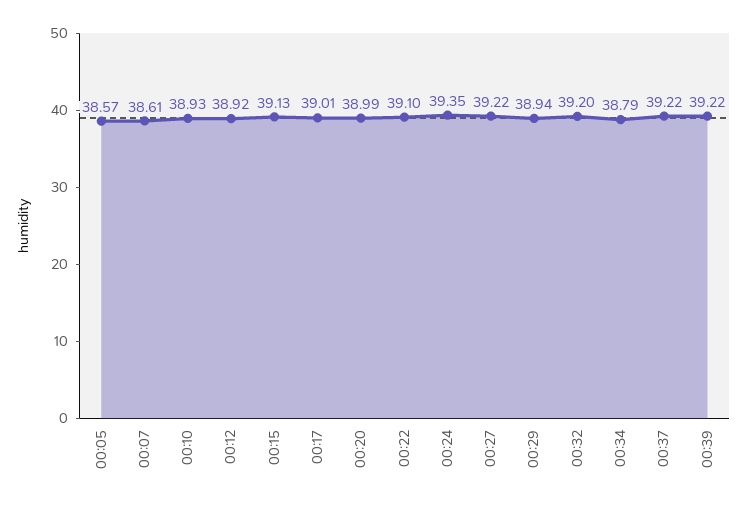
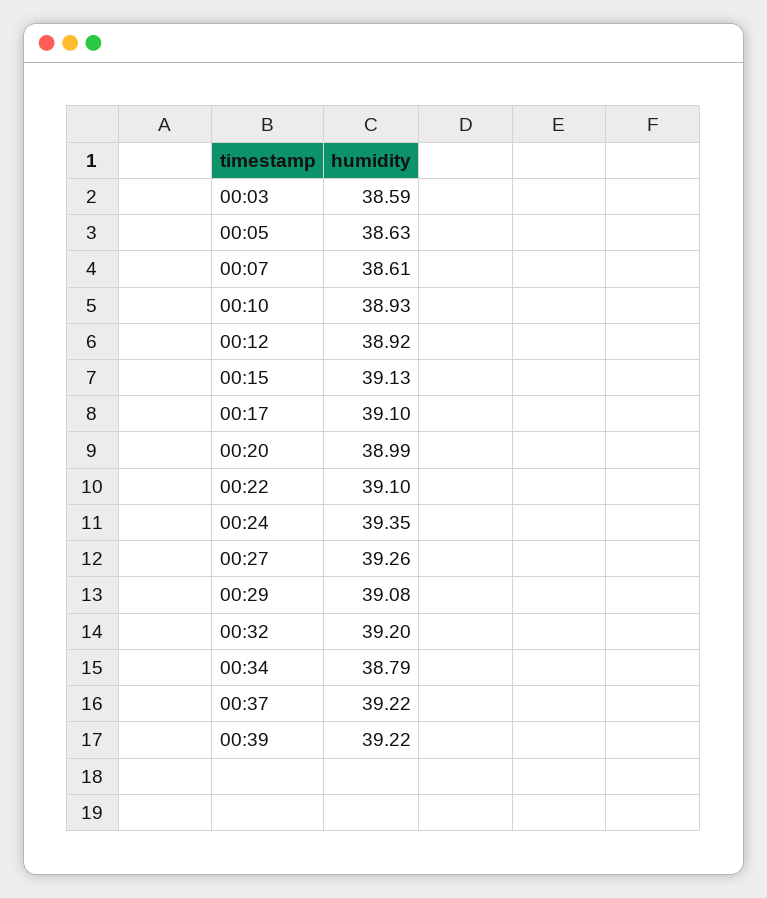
00:05: 38.57 -> 38.63
00:17: 39.01 -> 39.1
00:27: 39.22 -> 39.26
00:29: 38.94 -> 39.08
00:03: none -> 38.59

